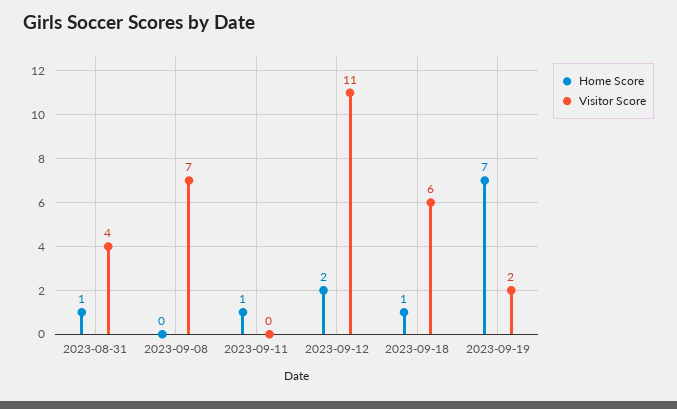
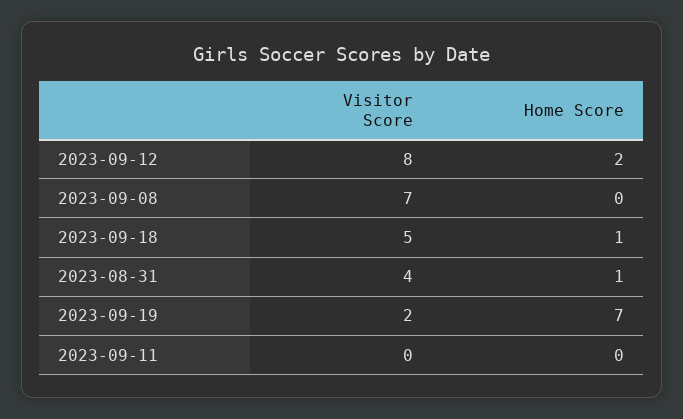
Home Score, 2023-09-11: 1 -> 0
Visitor Score, 2023-09-12: 11 -> 8
Visitor Score, 2023-09-18: 6 -> 5

